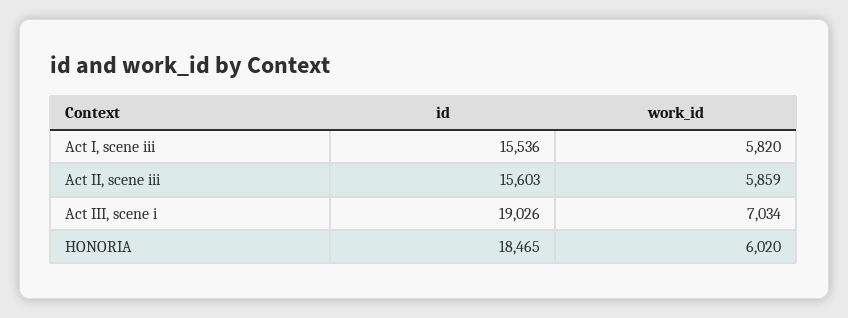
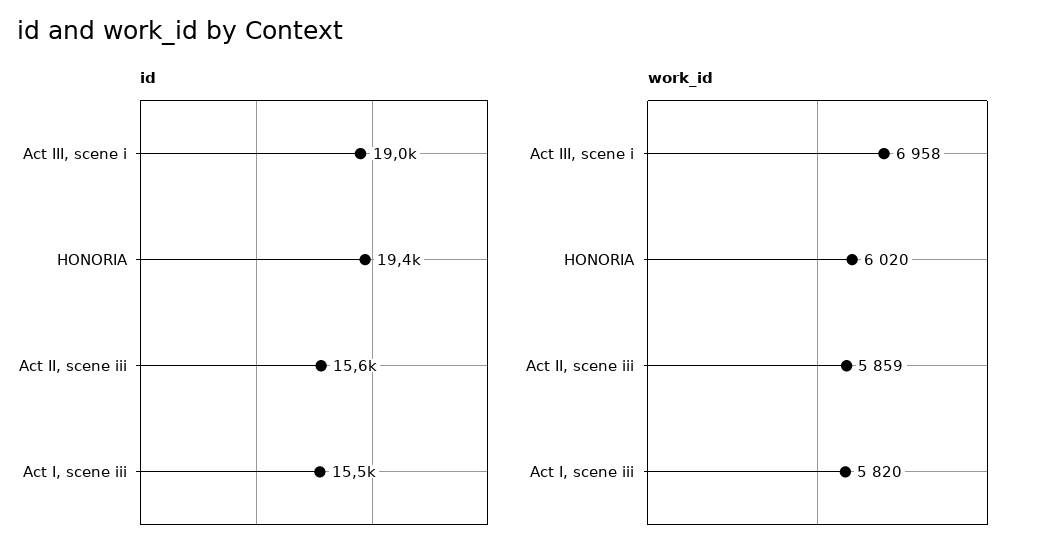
work_id, Act III, scene i: 7034 -> 6958
id, HONORIA: 18465 -> 19400

